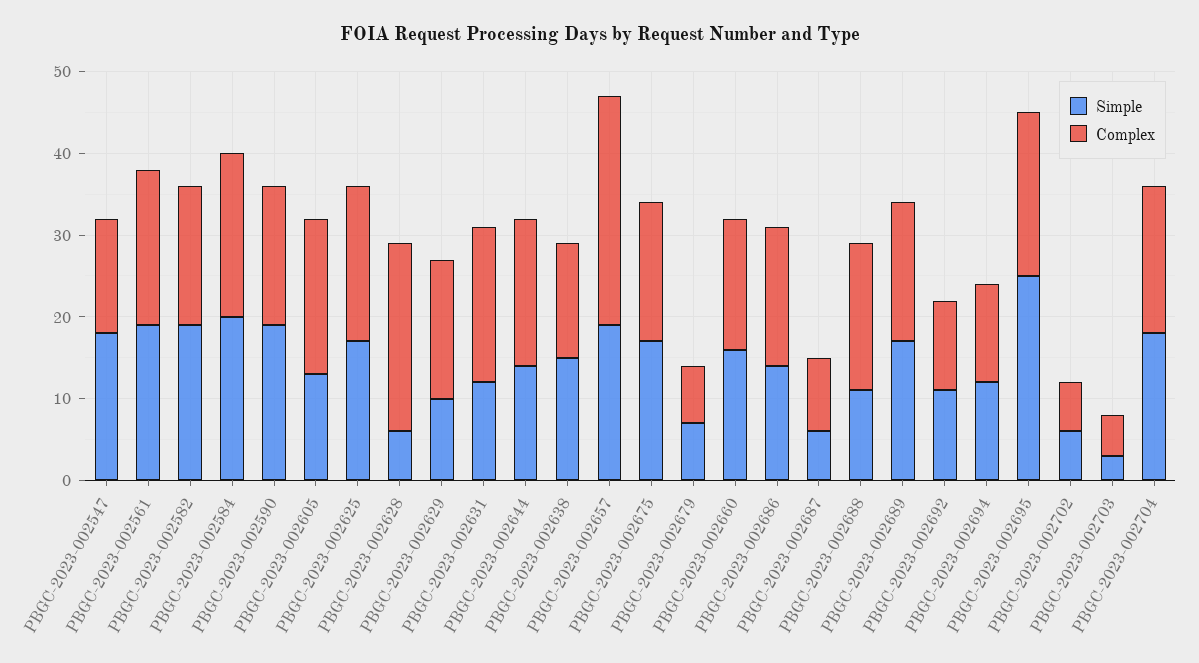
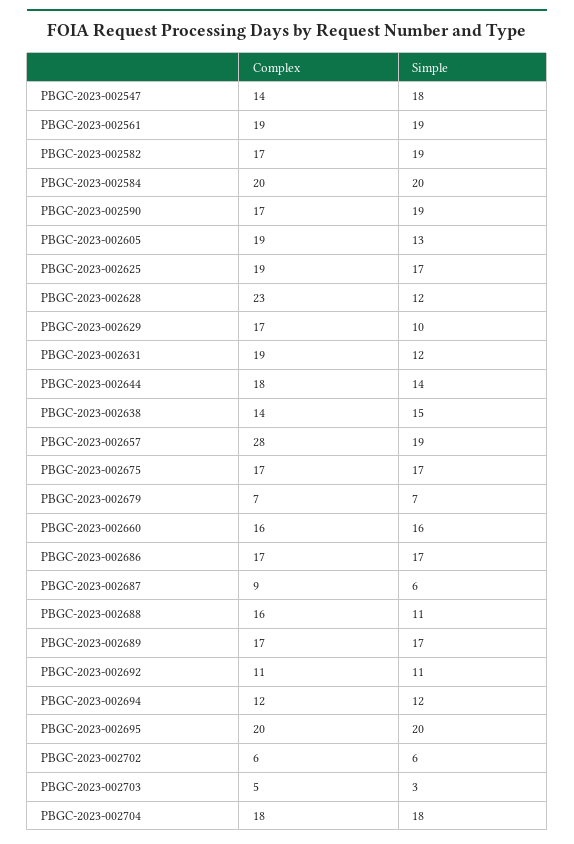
Simple, PBGC-2023-002628: 6 -> 12
Simple, PBGC-2023-002686: 14 -> 17
Complex, PBGC-2023-002688: 18 -> 16
Simple, PBGC-2023-002695: 25 -> 20

